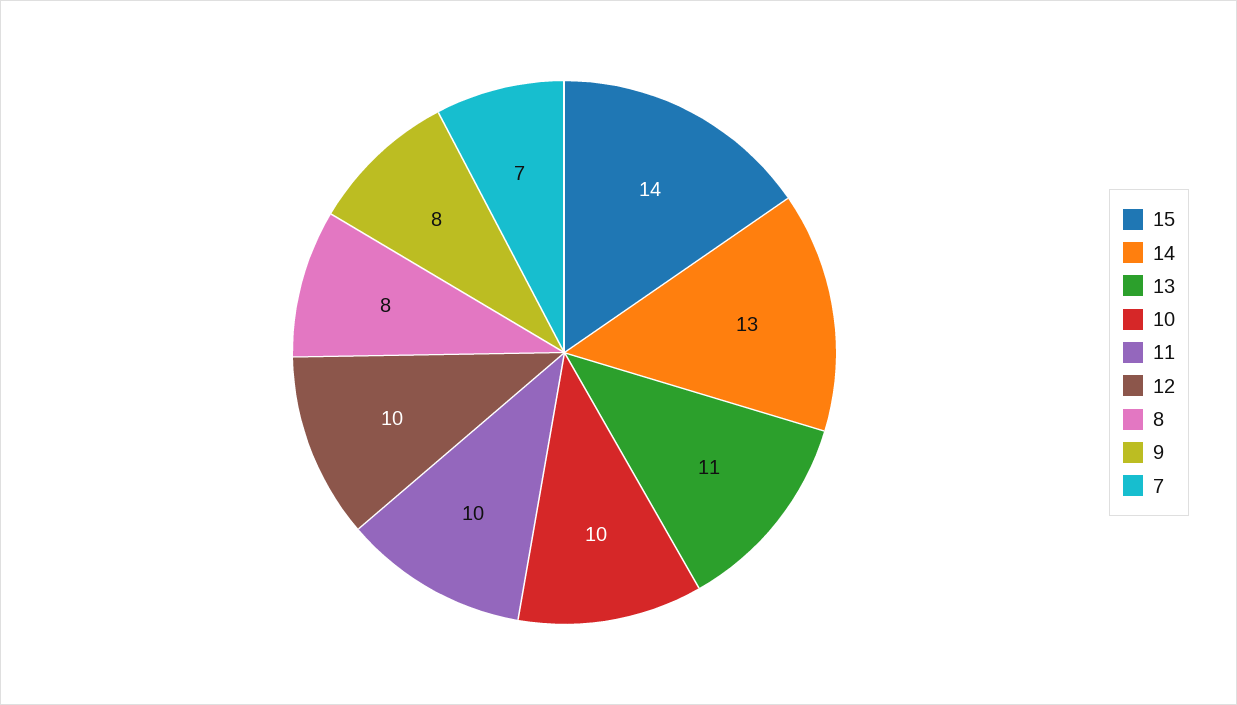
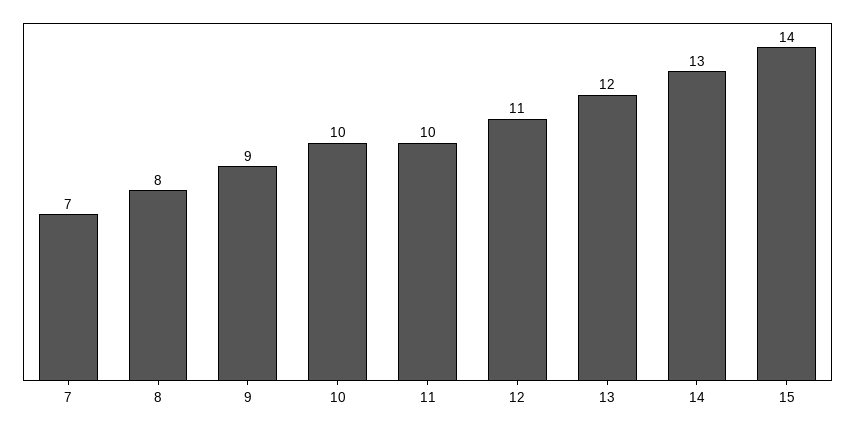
13: 11 -> 12
12: 10 -> 11
9: 8 -> 9

